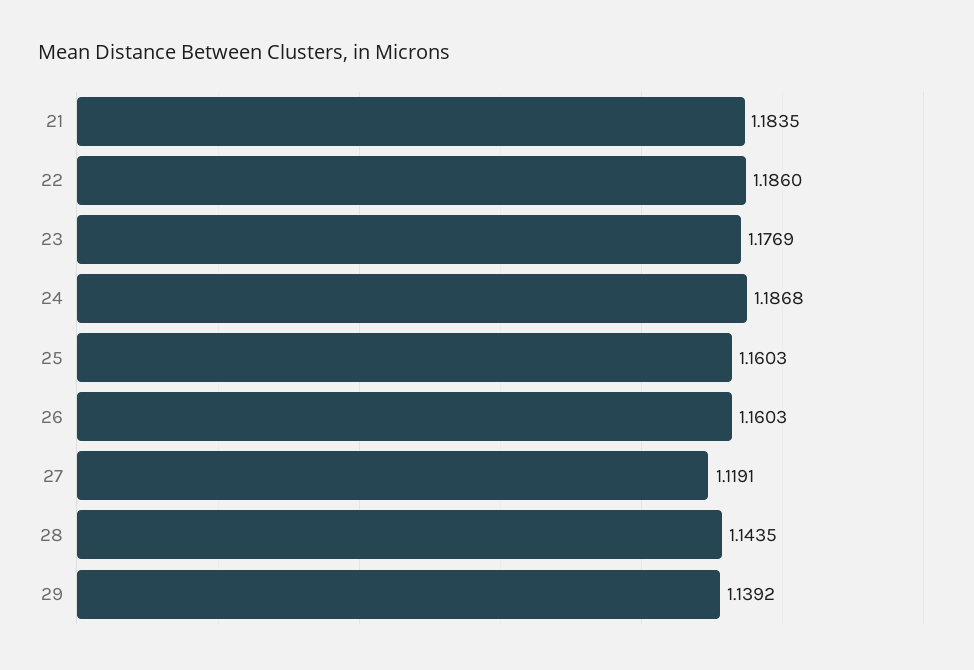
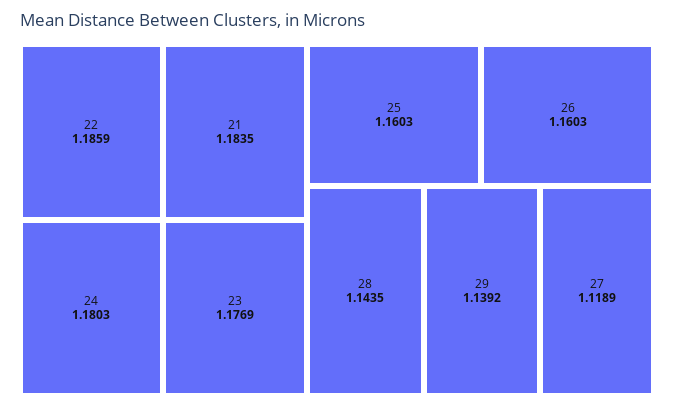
22: 1.186 -> 1.1859
24: 1.1868 -> 1.1803
27: 1.1191 -> 1.1189

